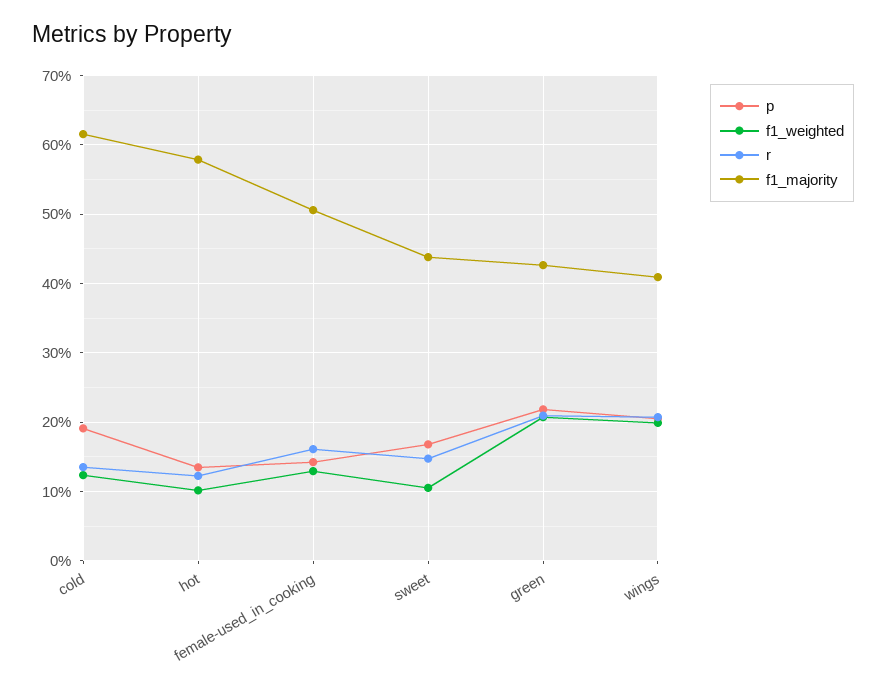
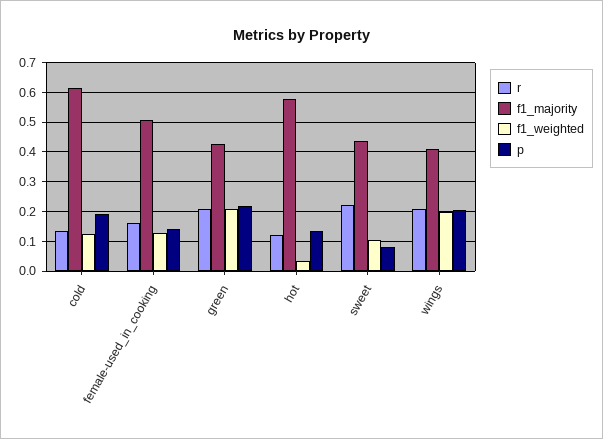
f1_weighted, hot: 0.1 -> 0.025
p, sweet: 0.17 -> 0.075
r, sweet: 0.15 -> 0.225

